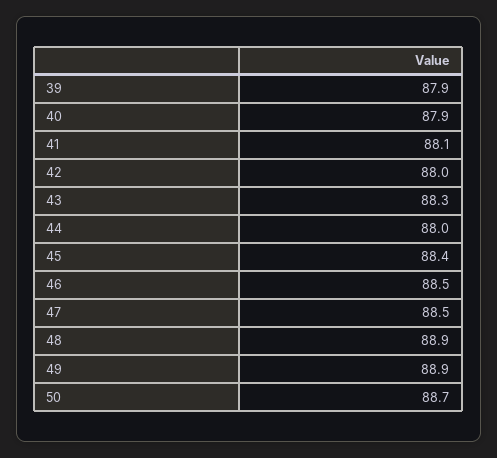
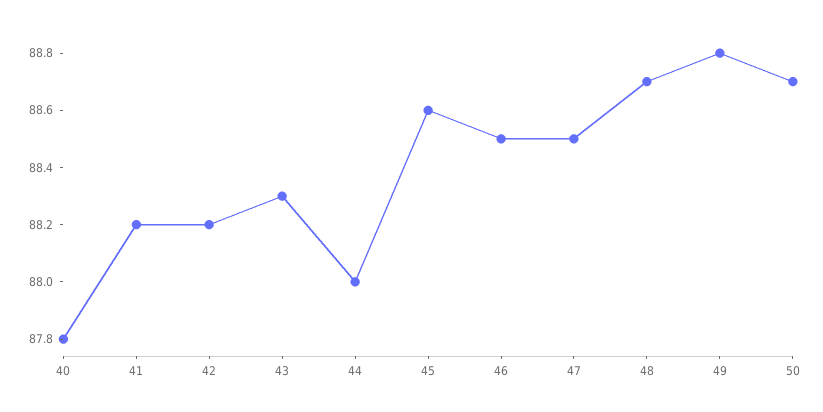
39: 87.9 -> none
40: 87.9 -> 87.8
41: 88.1 -> 88.2
42: 88 -> 88.2
45: 88.4 -> 88.6
48: 88.9 -> 88.7
49: 88.9 -> 88.8

